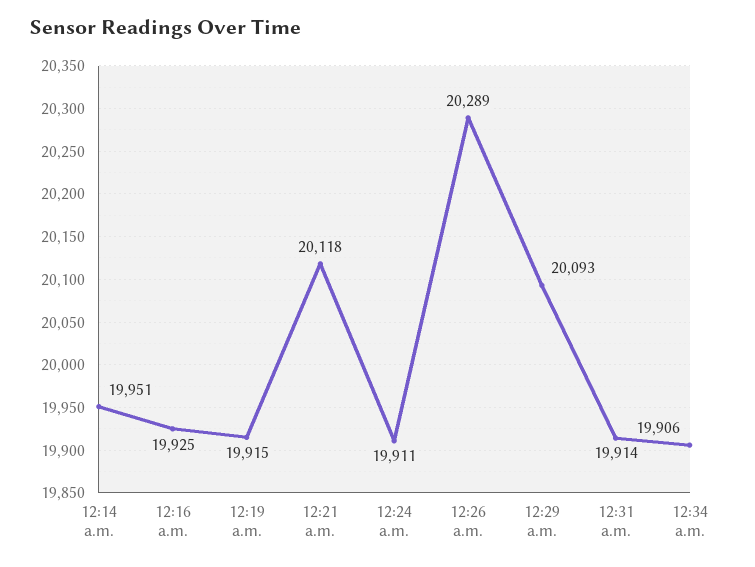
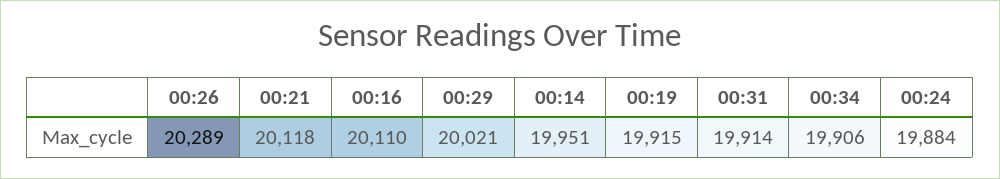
12:16 a.m.: 19925 -> 20110
12:24 a.m.: 19911 -> 19884
12:29 a.m.: 20093 -> 20021

